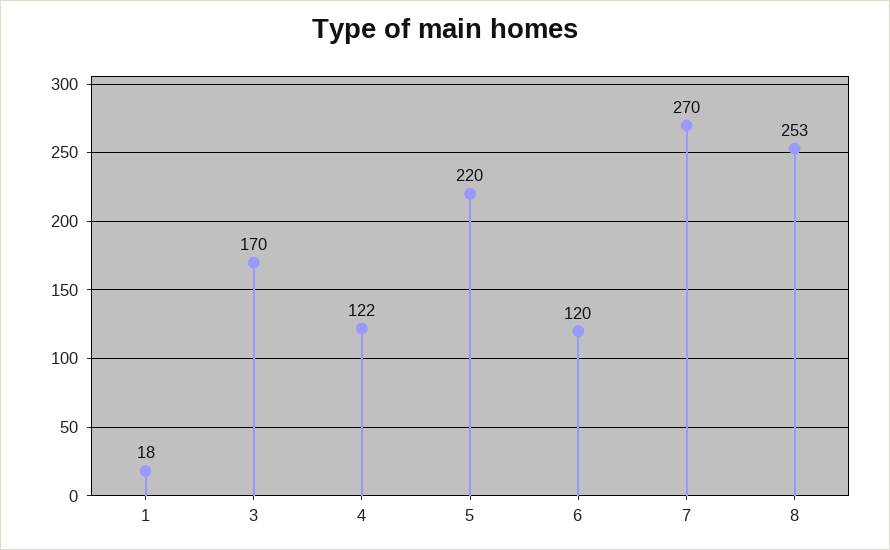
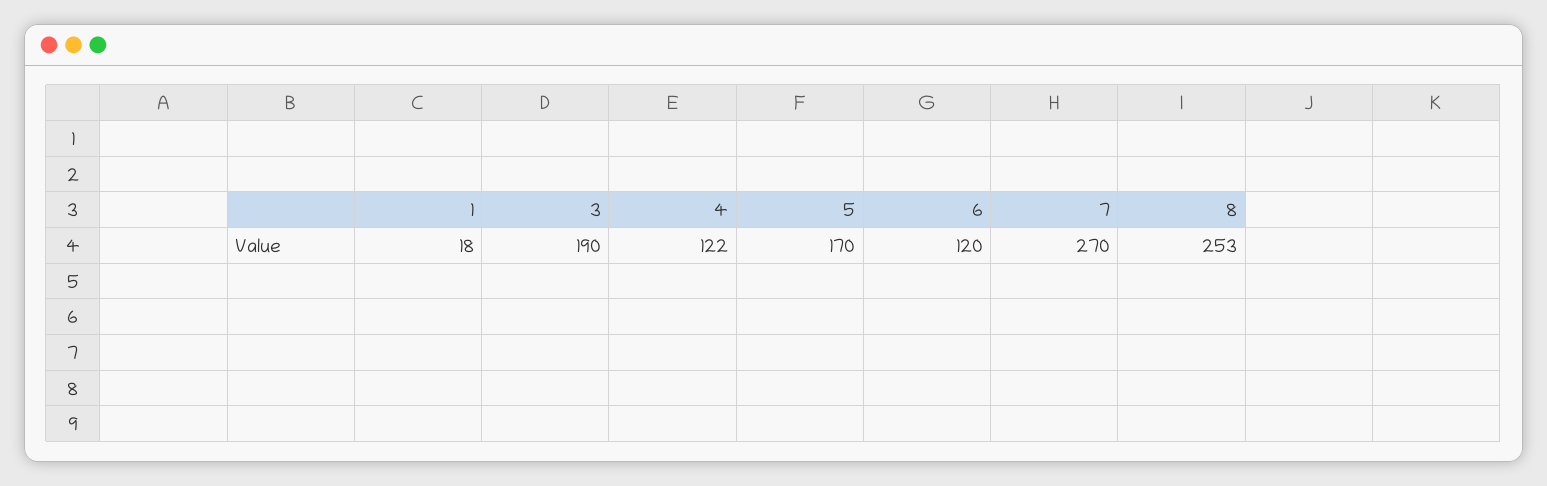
3: 170 -> 190
5: 220 -> 170

